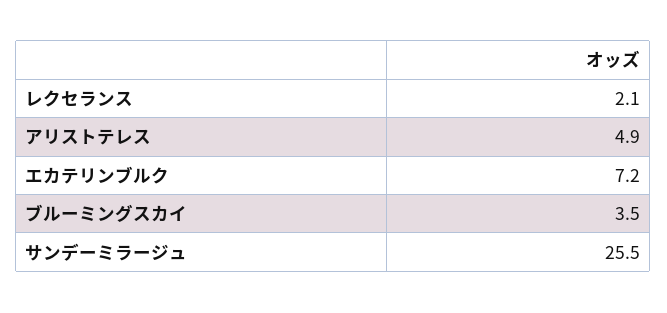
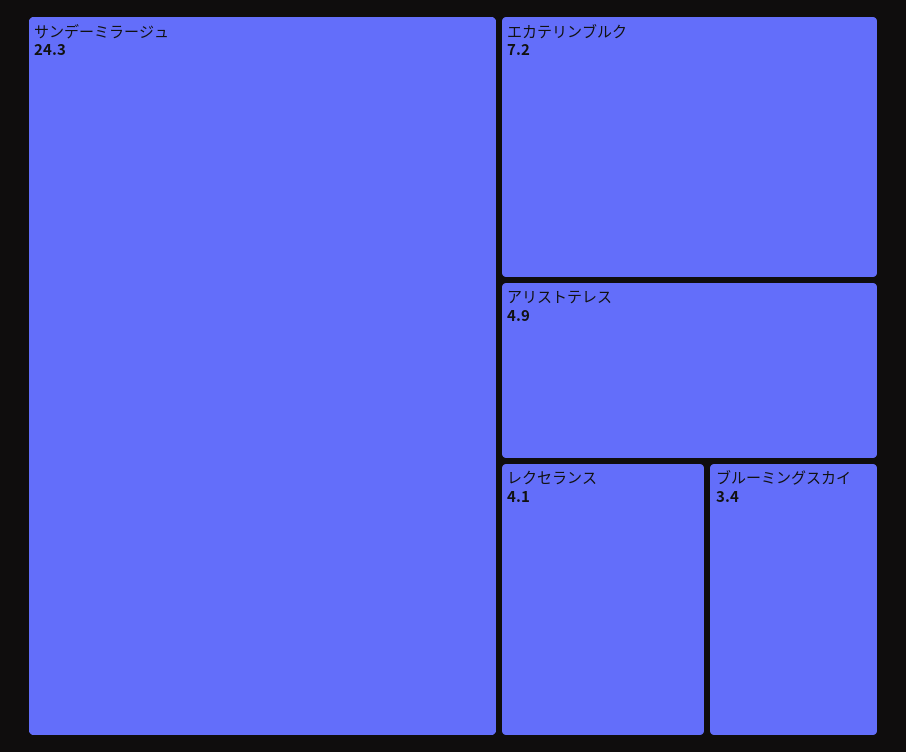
レクセランス: 2.1 -> 4.1
ブルーミングスカイ: 3.5 -> 3.4
サンデーミラージュ: 25.5 -> 24.3

